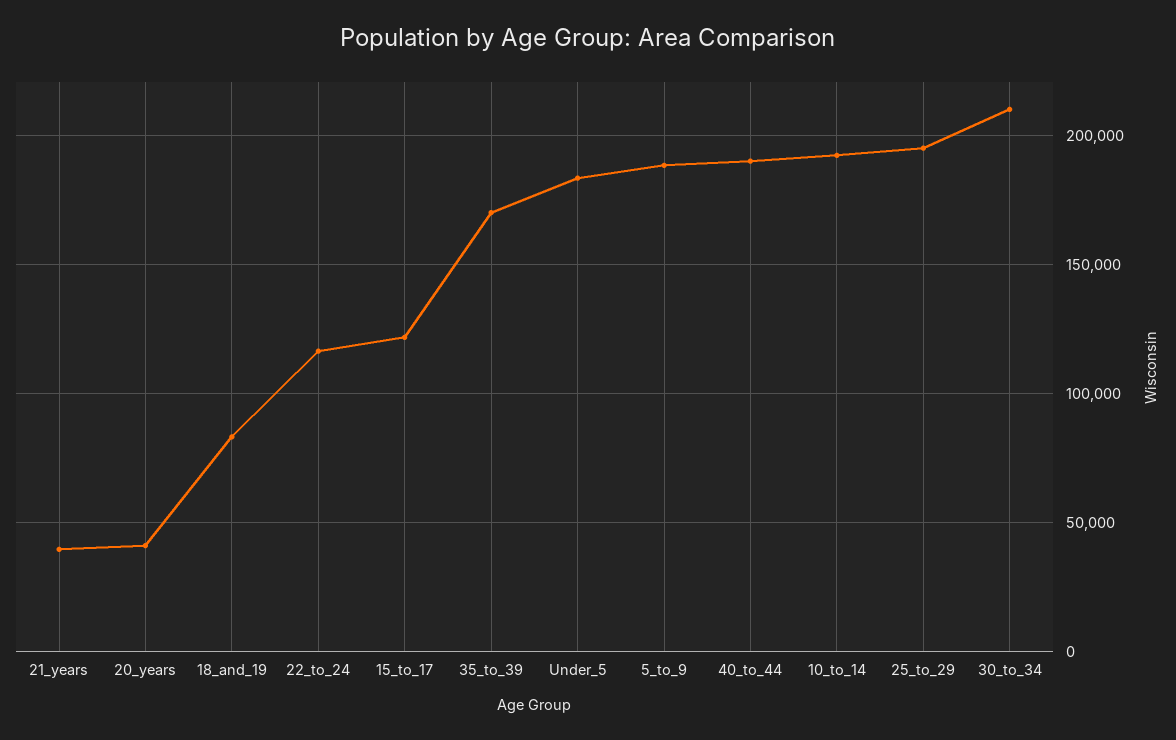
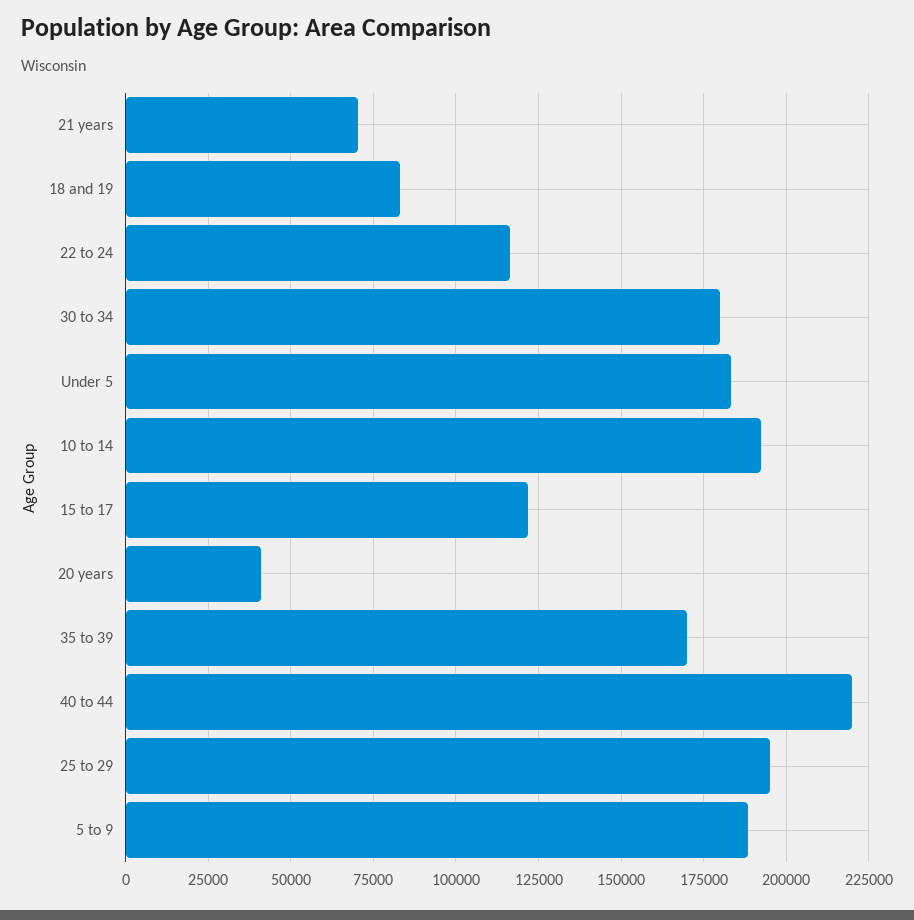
21_years: 40000 -> 70000
40_to_44: 190000 -> 220000
30_to_34: 210000 -> 180000

